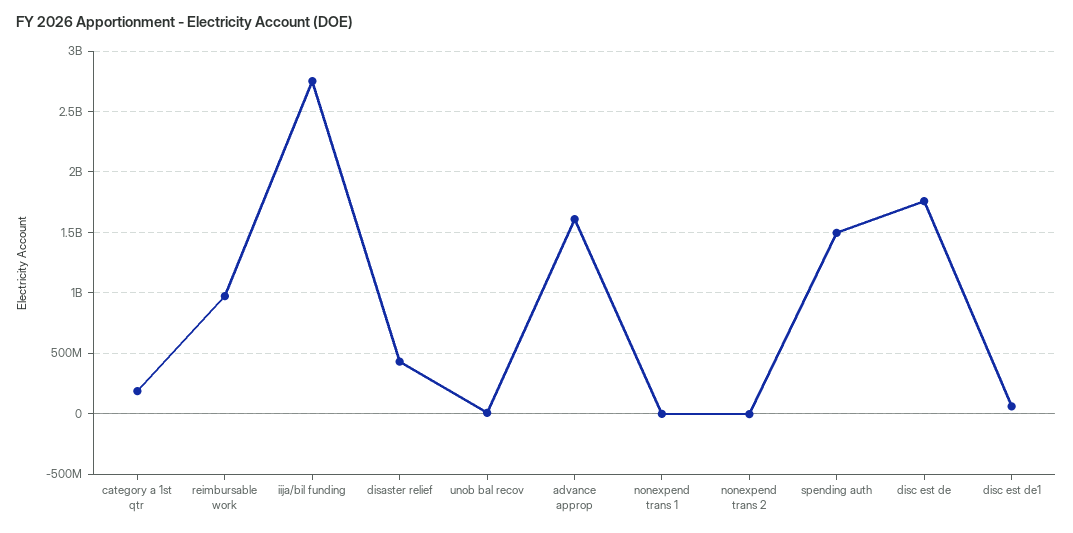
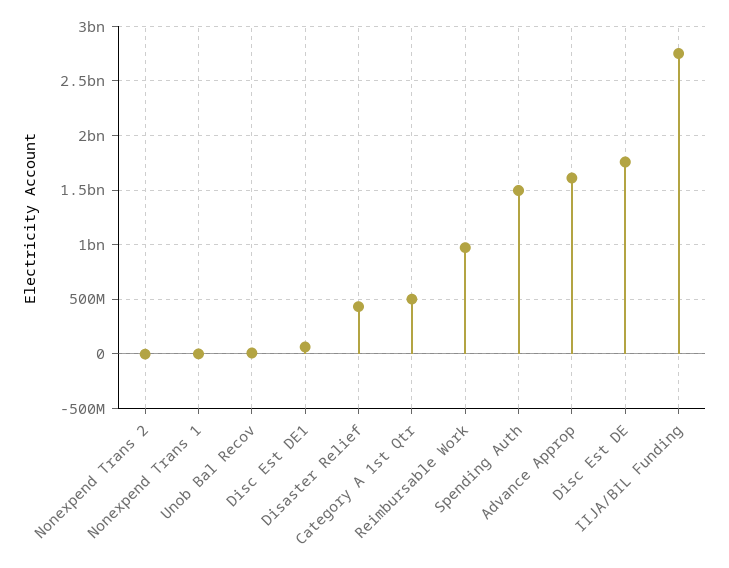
category a 1st qtr: 200000000 -> 500000000

